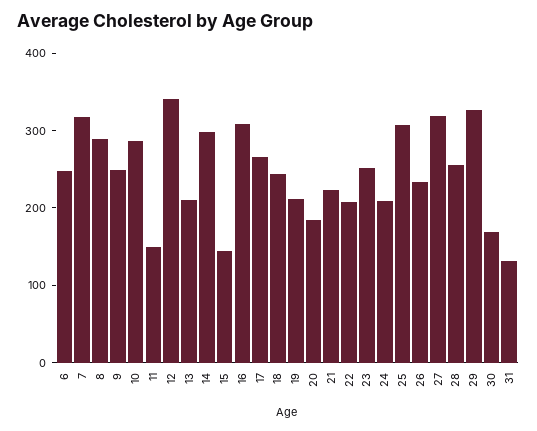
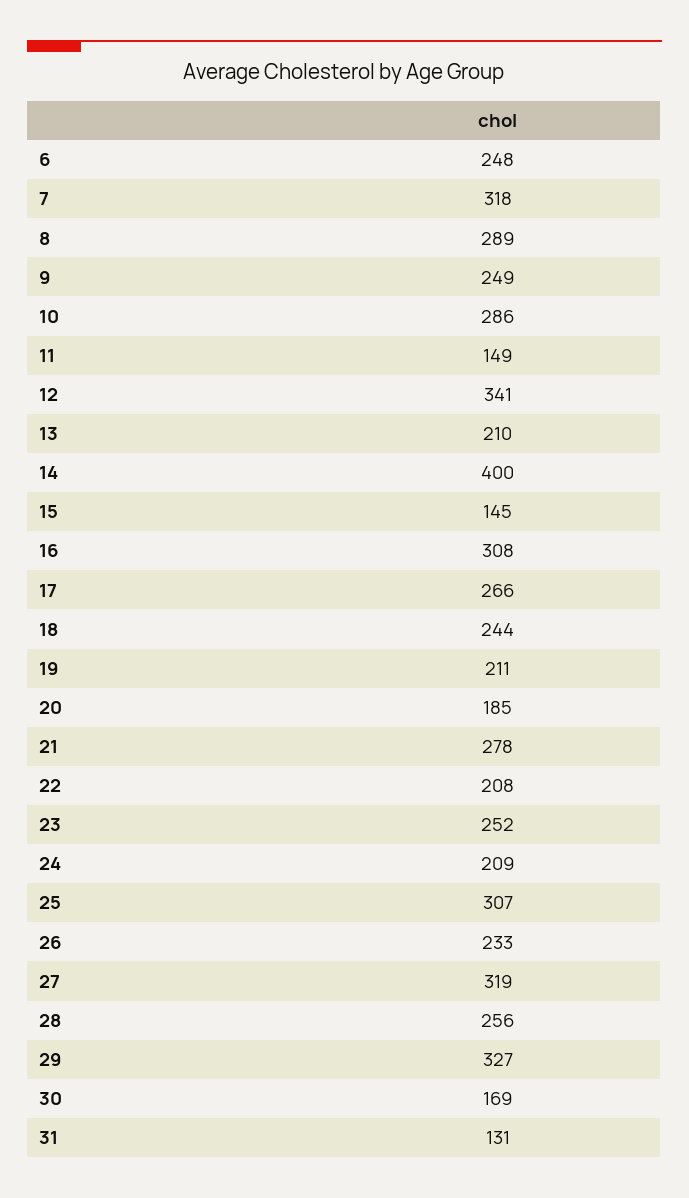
14: 300 -> 400
21: 220 -> 278

